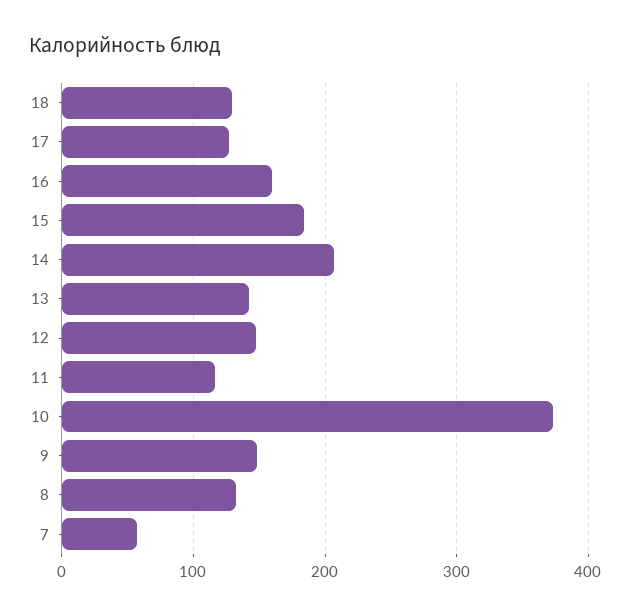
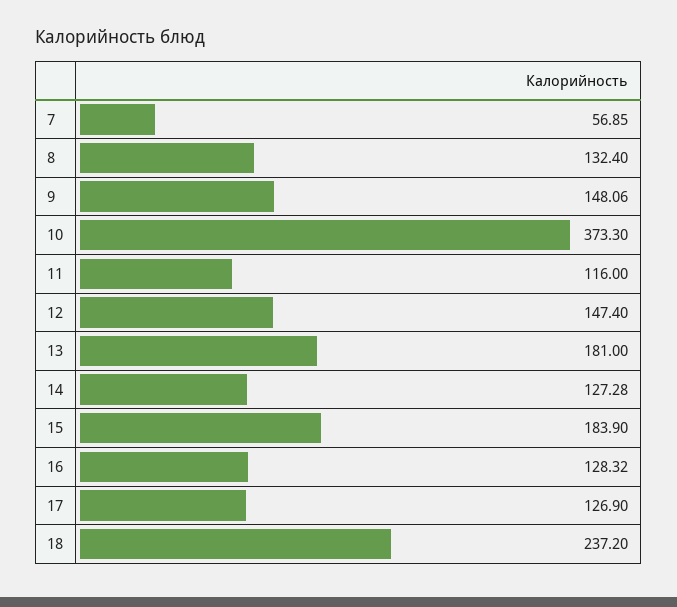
18: 130 -> 237.2
16: 160 -> 128.32
14: 210 -> 127.28
13: 140 -> 181

